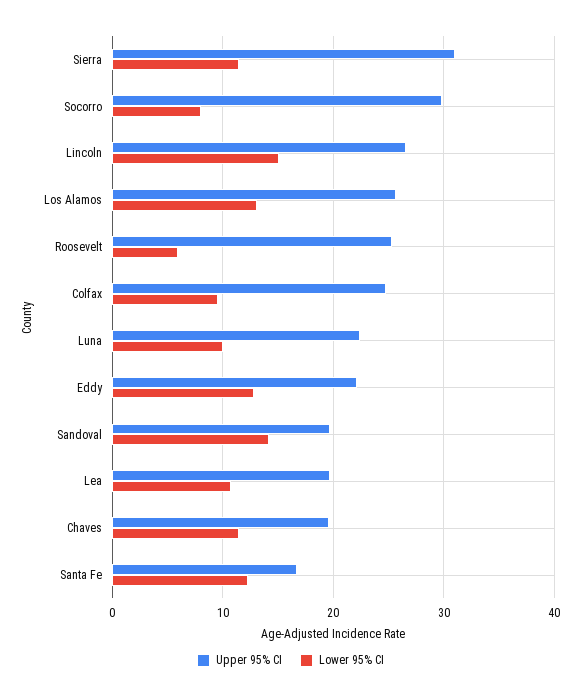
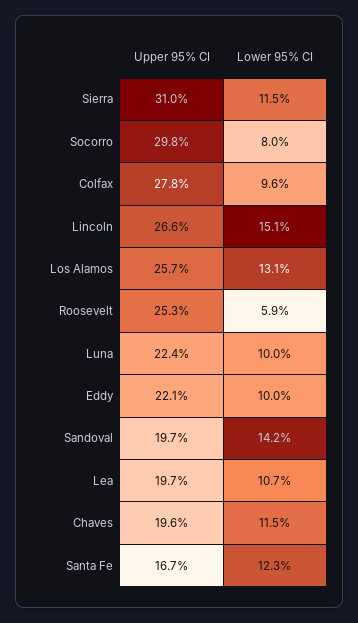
Upper 95% CI, Colfax: 25 -> 27.8
Lower 95% CI, Eddy: 13 -> 10

